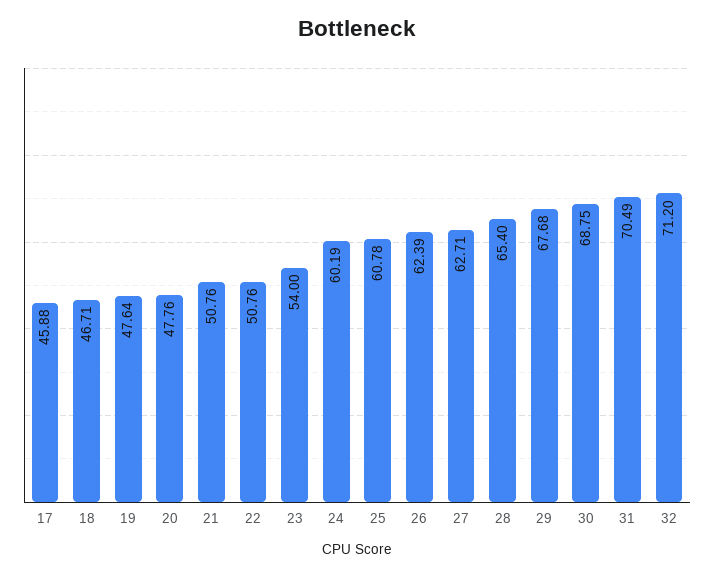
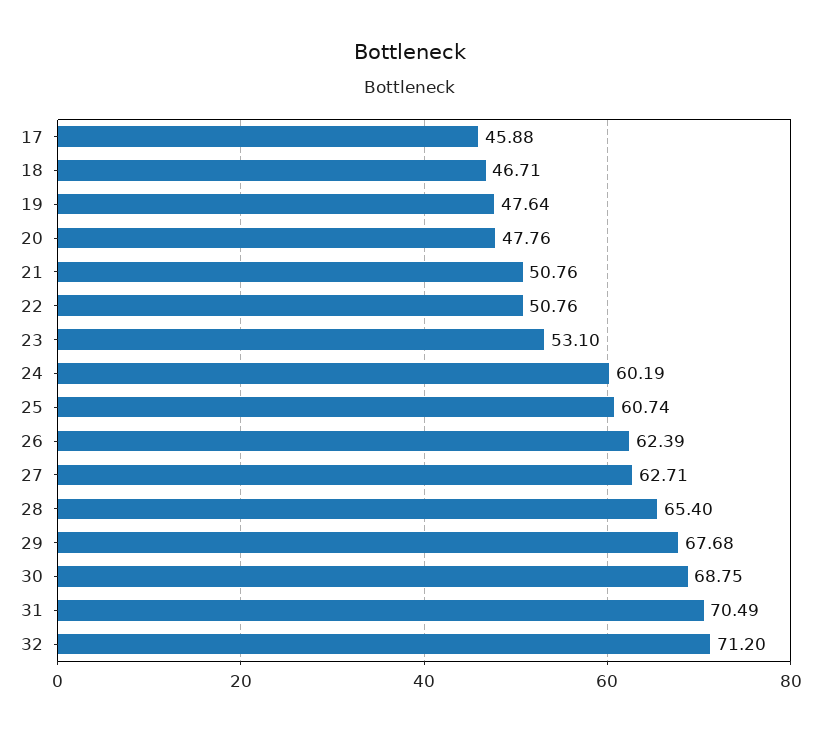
23: 54 -> 53.1
25: 60.78 -> 60.74

